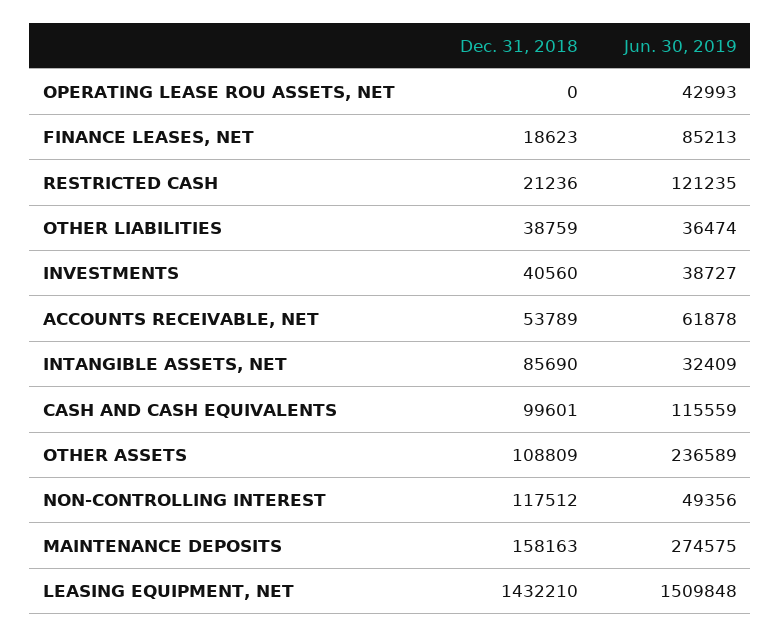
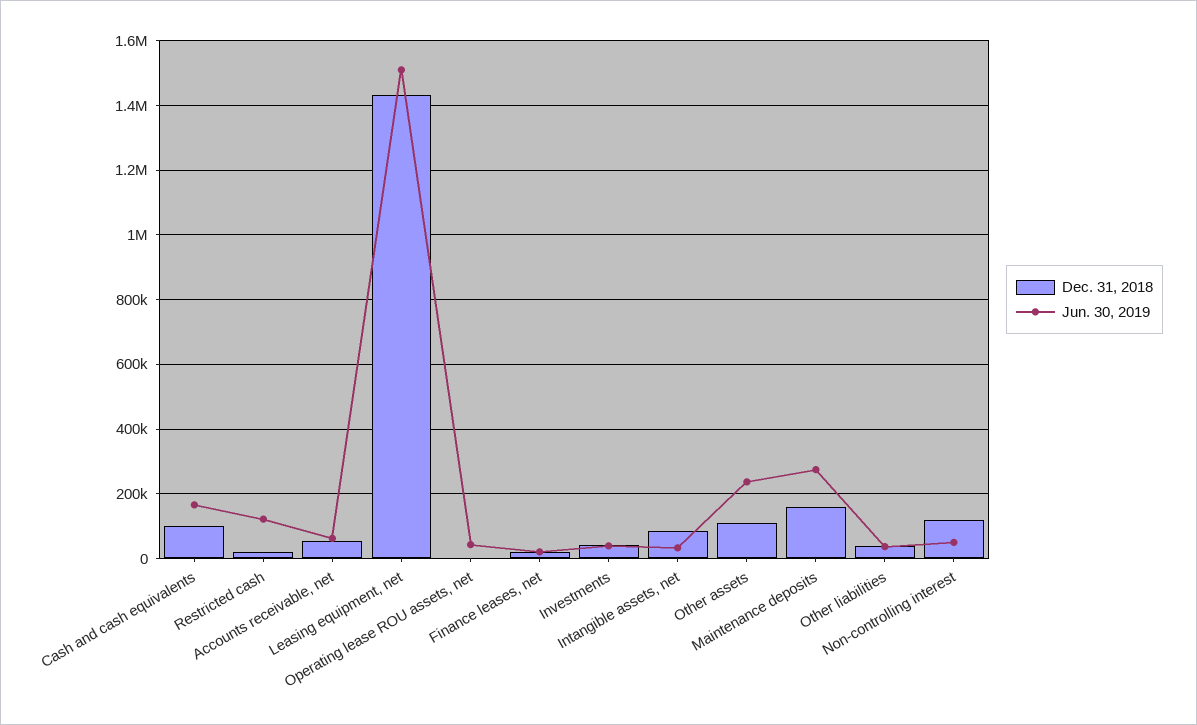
Jun. 30, 2019, FINANCE LEASES, NET: 85213 -> 20000
Jun. 30, 2019, CASH AND CASH EQUIVALENTS: 115559 -> 160000

